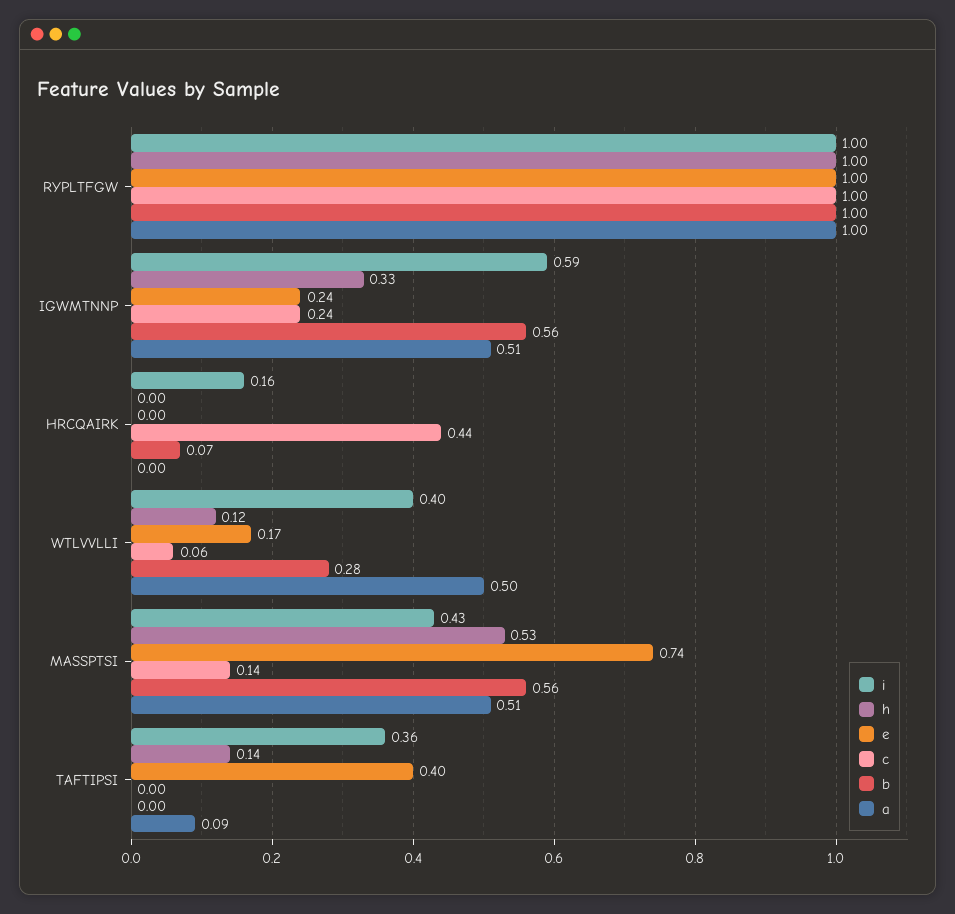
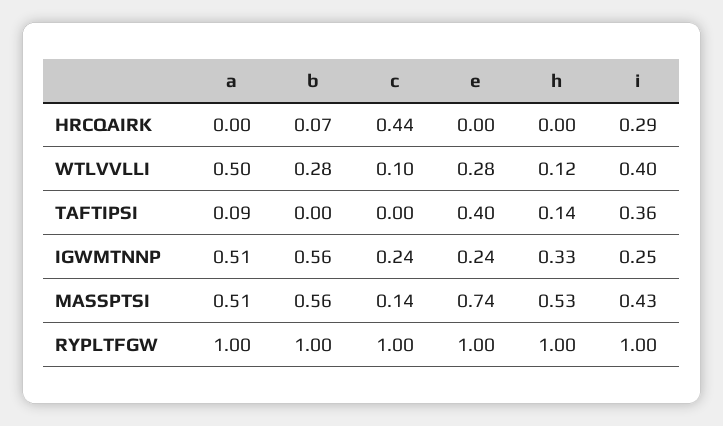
i, IGWMTNNP: 0.59 -> 0.25
i, HRCQAIRK: 0.16 -> 0.29
e, WTLVVLLI: 0.17 -> 0.28
c, WTLVVLLI: 0.06 -> 0.1

